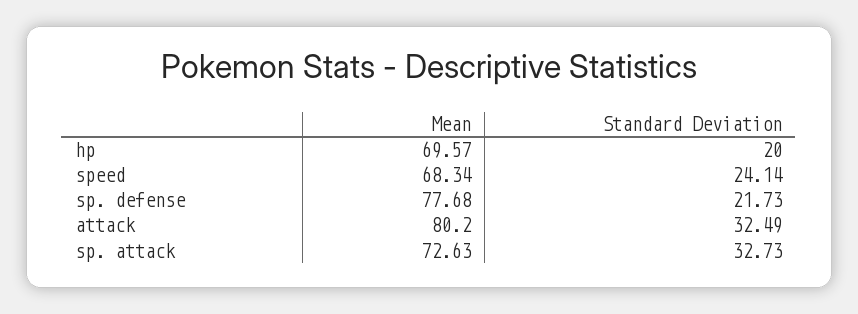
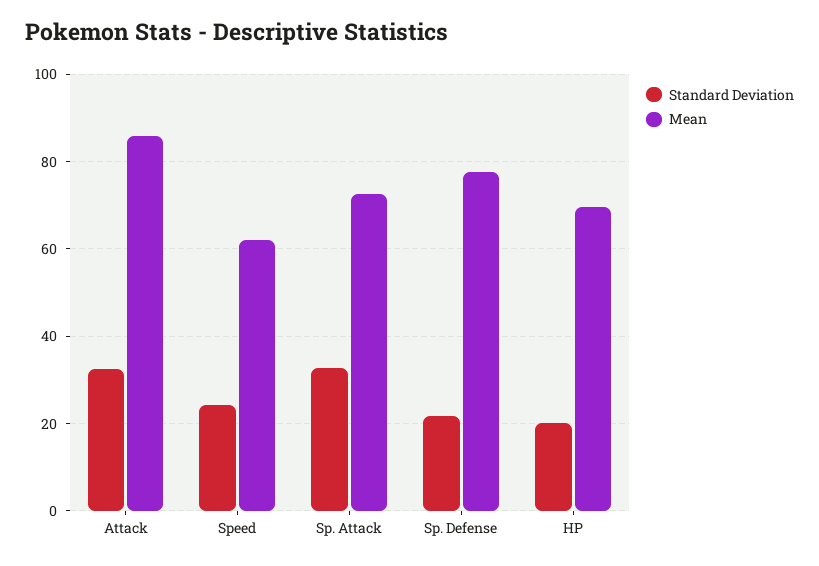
Mean, speed: 68.34 -> 62
Mean, attack: 80.2 -> 86

